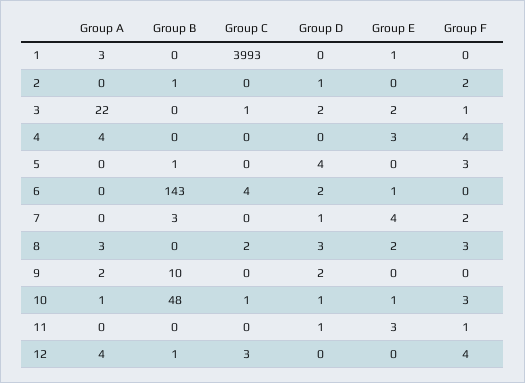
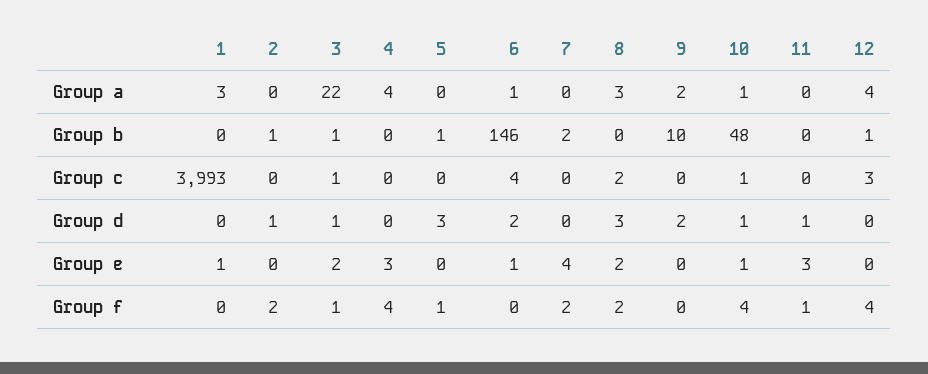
Group B, 3: 0 -> 1
Group D, 3: 2 -> 1
Group D, 5: 4 -> 3
Group F, 5: 3 -> 1
Group A, 6: 0 -> 1
Group B, 6: 143 -> 146
Group B, 7: 3 -> 2
Group D, 7: 1 -> 0
Group F, 8: 3 -> 2
Group F, 10: 3 -> 4

